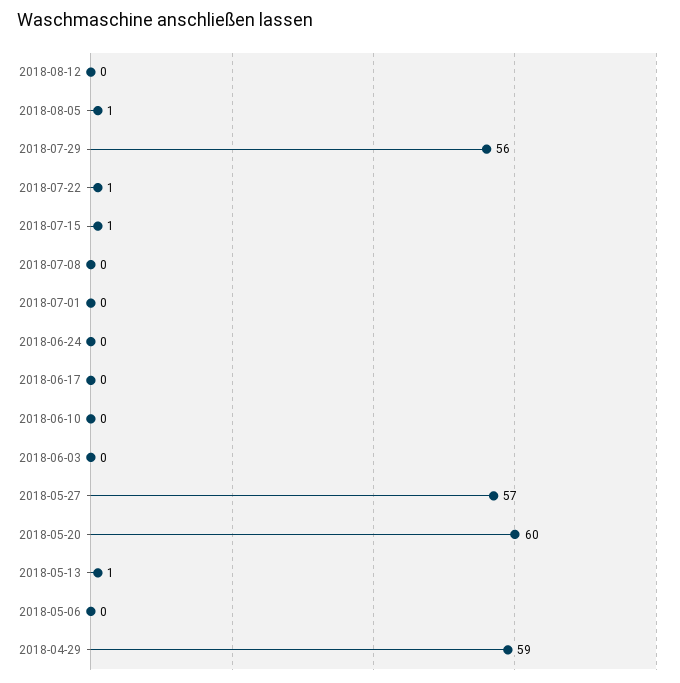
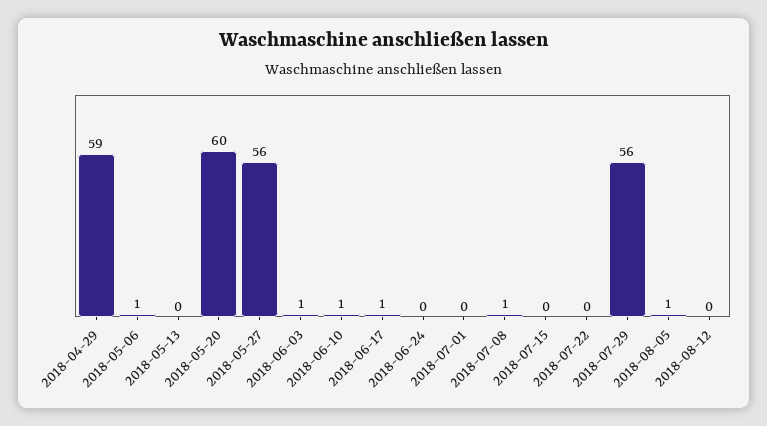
2018-07-22: 1 -> 0
2018-07-15: 1 -> 0
2018-07-08: 0 -> 1
2018-06-17: 0 -> 1
2018-06-10: 0 -> 1
2018-06-03: 0 -> 1
2018-05-27: 57 -> 56
2018-05-13: 1 -> 0
2018-05-06: 0 -> 1

